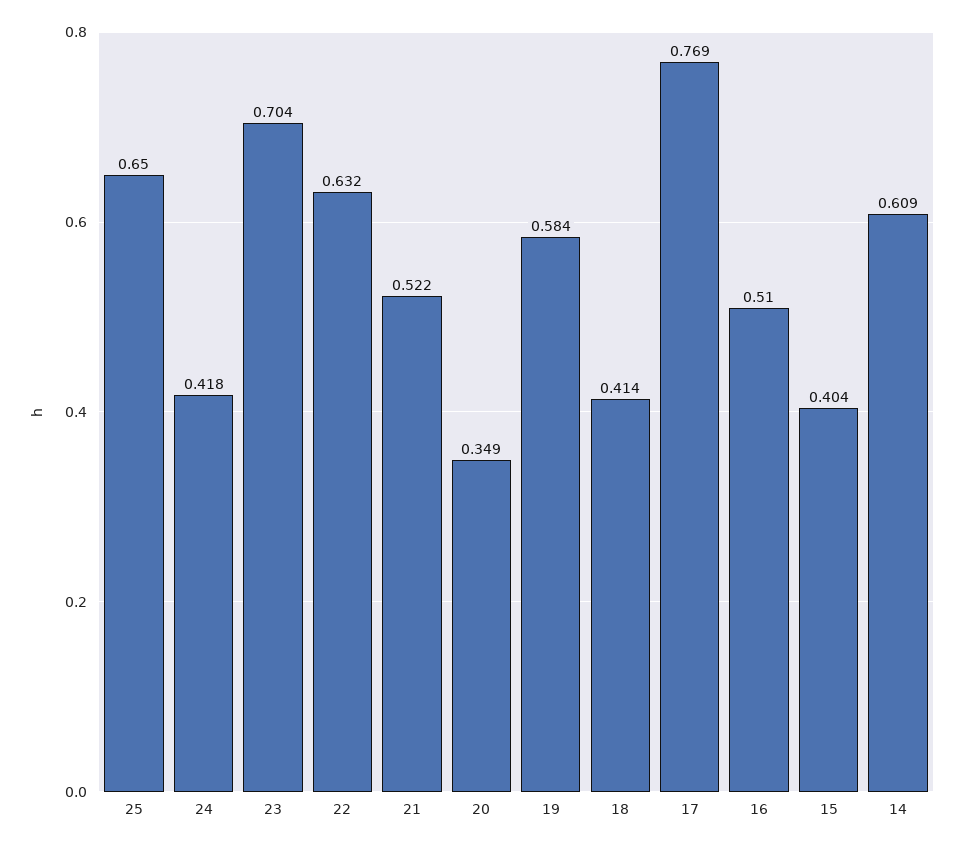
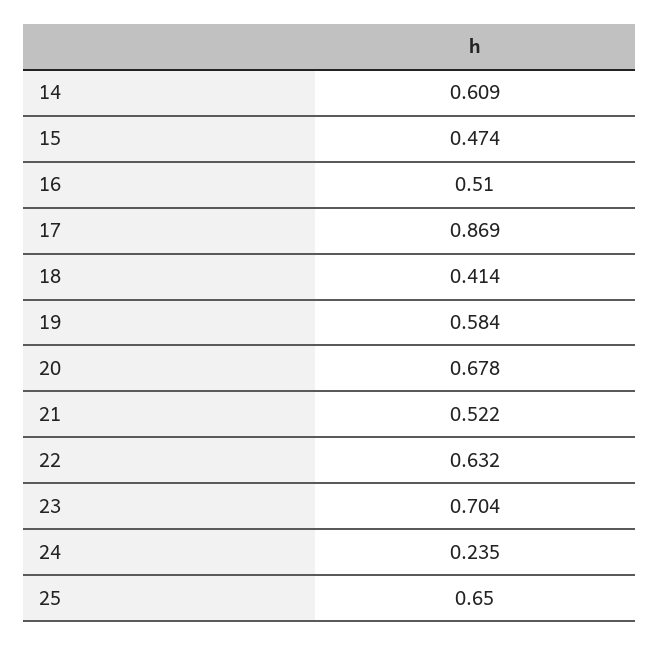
24: 0.418 -> 0.235
20: 0.349 -> 0.678
17: 0.769 -> 0.869
15: 0.404 -> 0.474

